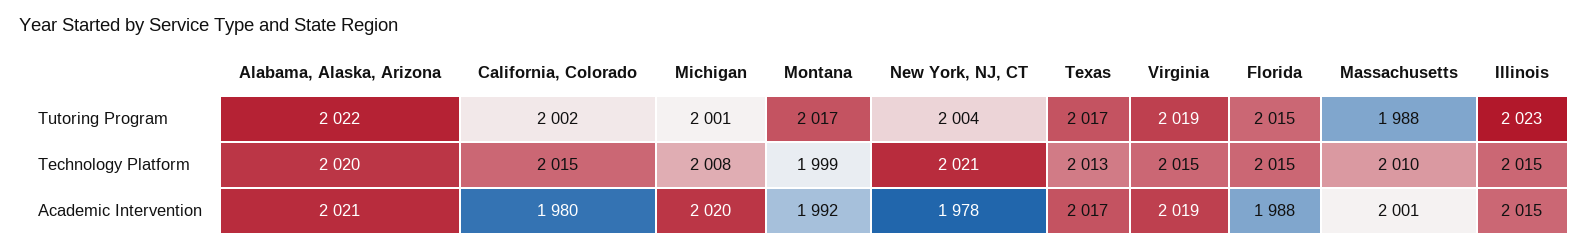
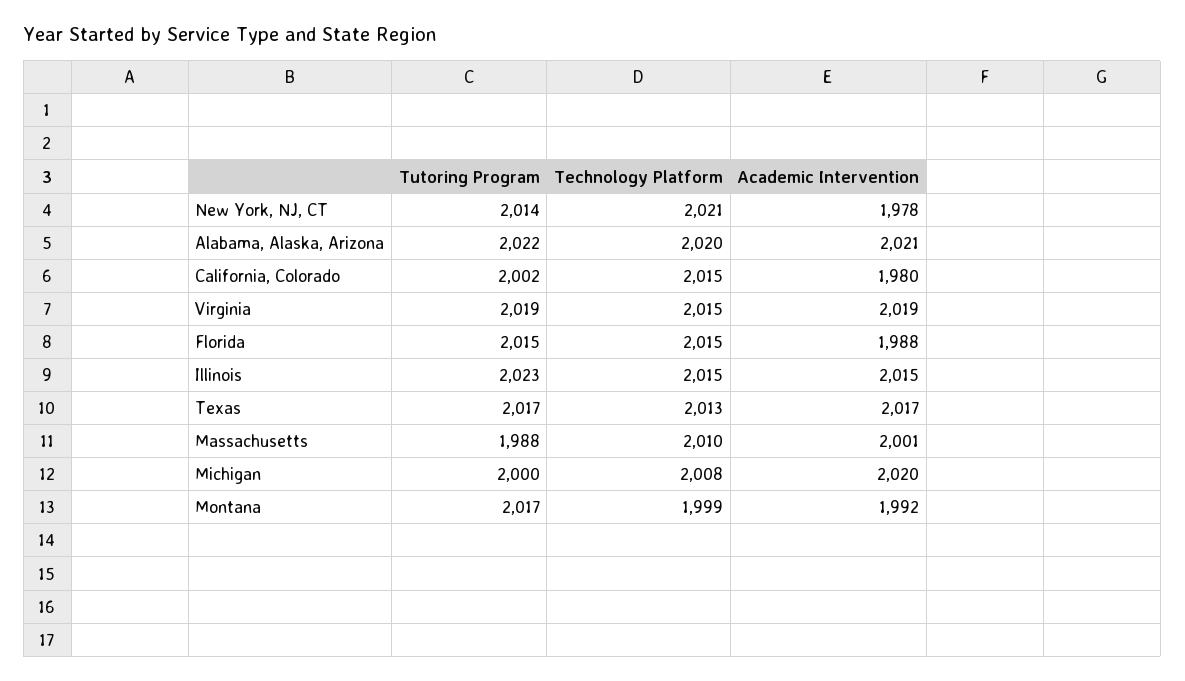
Michigan, Tutoring Program: 2001 -> 2000
New York, NJ, CT, Tutoring Program: 2004 -> 2014

